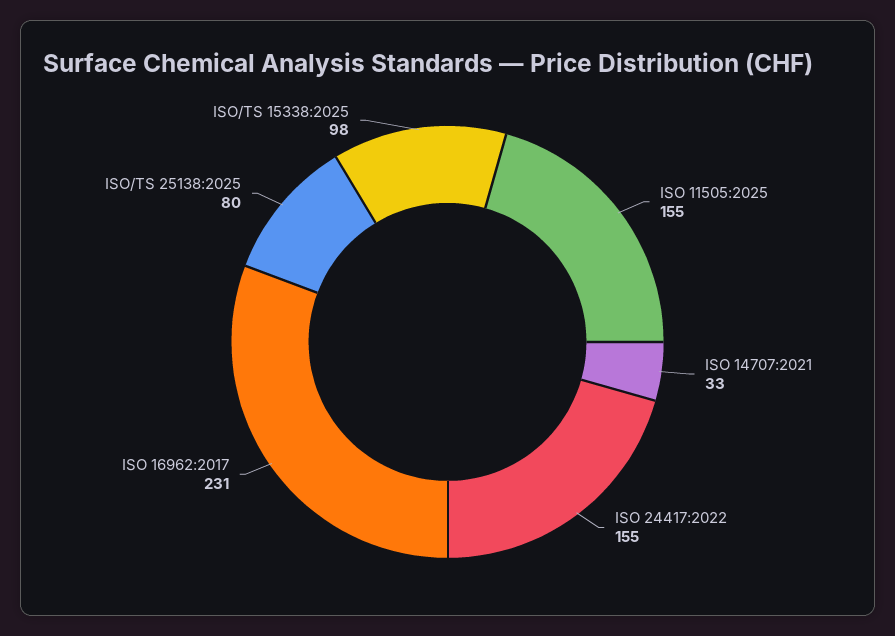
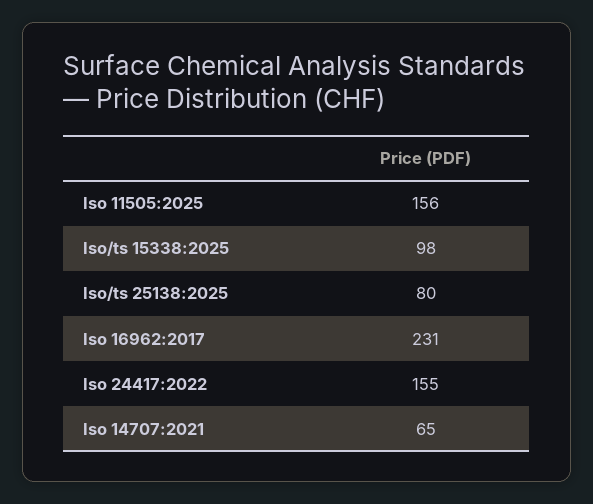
ISO 11505:2025: 155 -> 156
ISO 14707:2021: 33 -> 65

